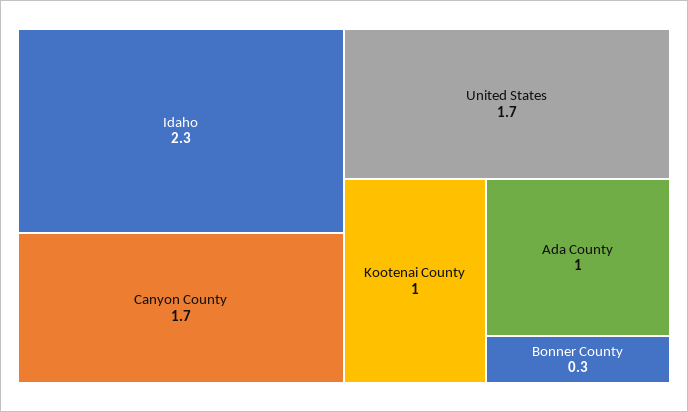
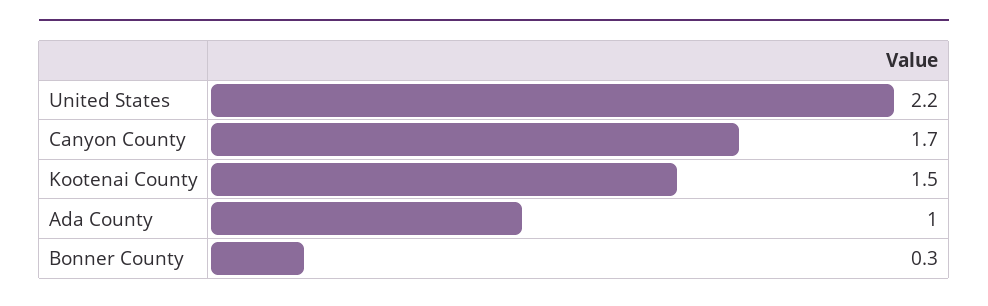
Idaho: 2.3 -> none
United States: 1.7 -> 2.2
Kootenai County: 1 -> 1.5

